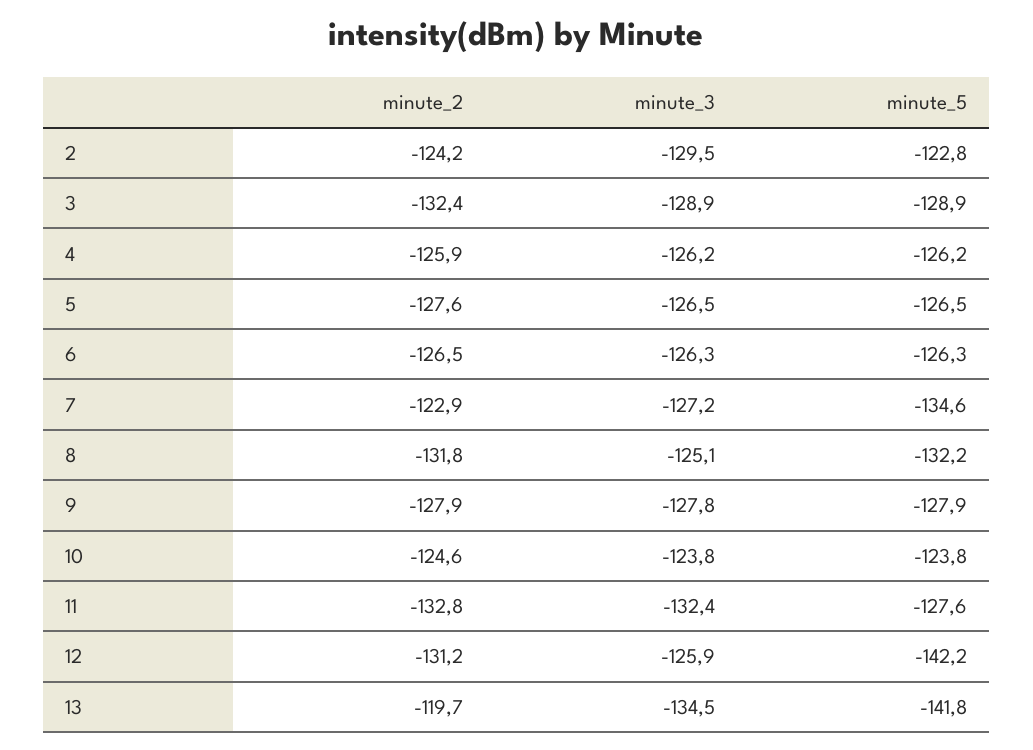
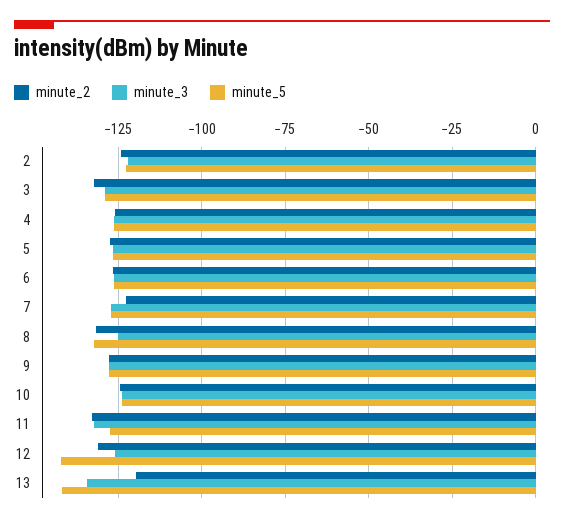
minute_3, 2: -129.5 -> -122.5
minute_5, 7: -134.6 -> -127.5

